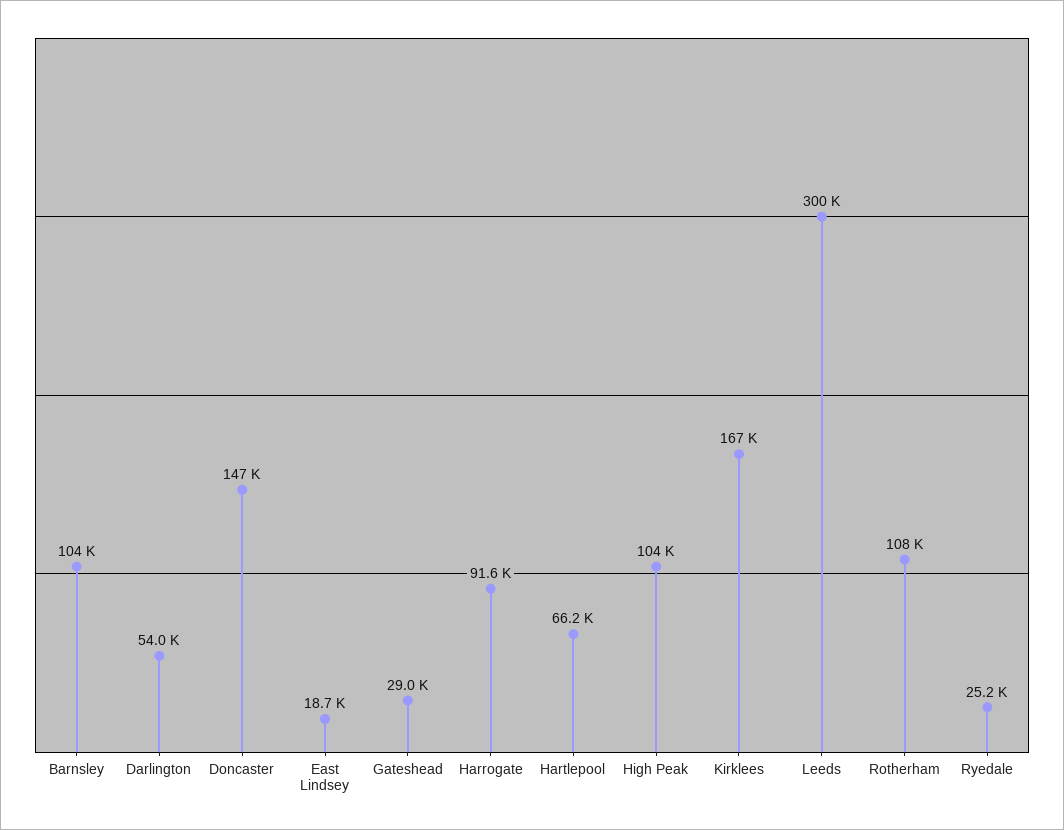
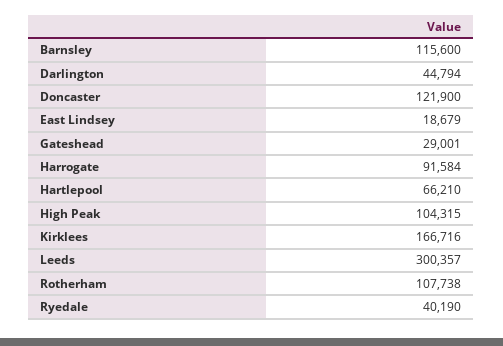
Barnsley: 104000 -> 115600
Darlington: 54000 -> 44794
Doncaster: 147000 -> 121900
Ryedale: 25200 -> 40190

